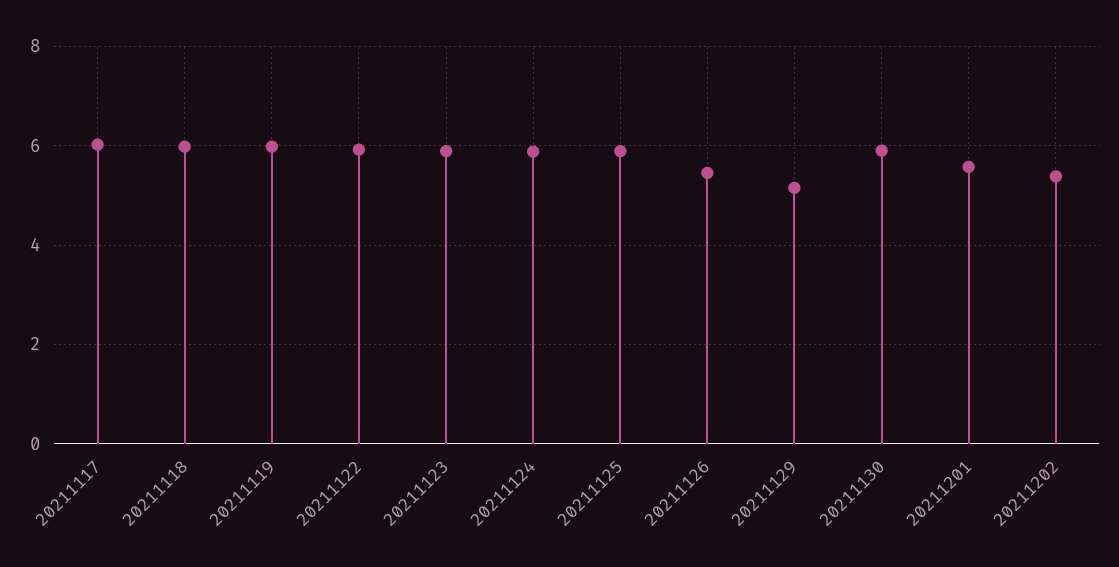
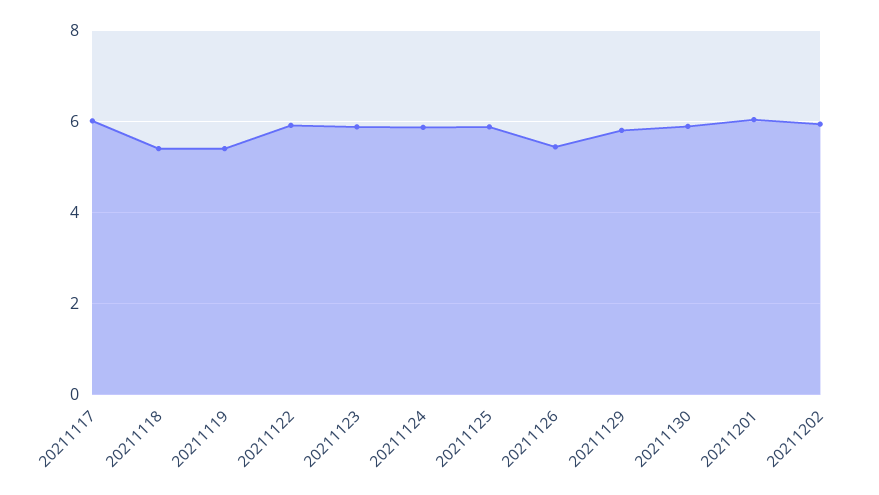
20211118: 6 -> 5.4
20211119: 6 -> 5.4
20211129: 5.2 -> 5.8
20211201: 5.6 -> 6
20211202: 5.4 -> 6

